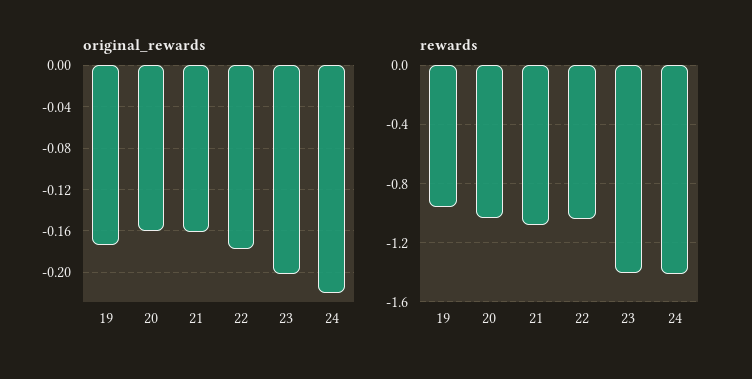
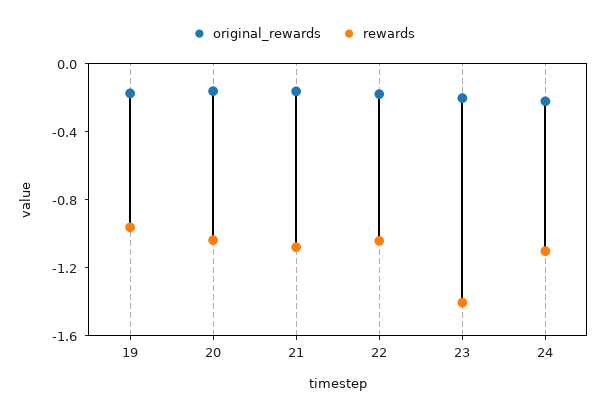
rewards, 24: -1.4 -> -1.1

